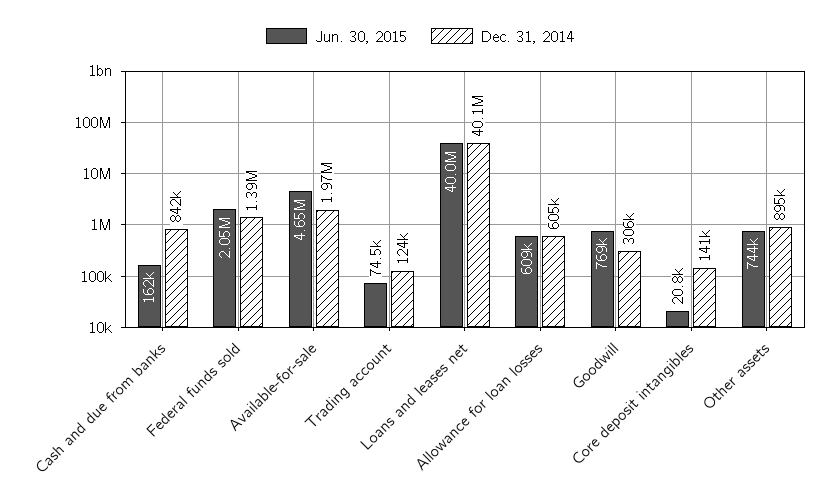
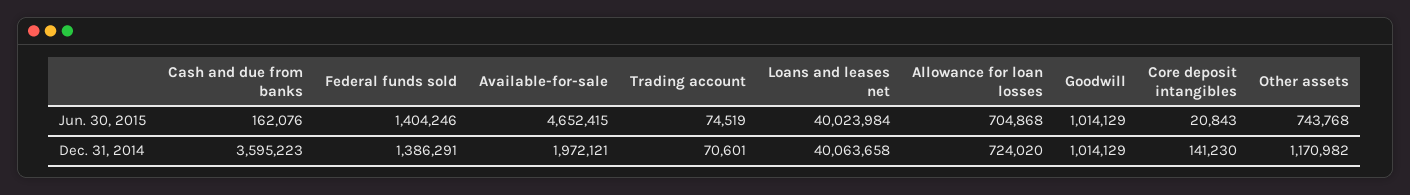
Dec. 31, 2014, Cash and due from banks: 842000 -> 3595223
Jun. 30, 2015, Federal funds sold: 2050000 -> 1404246
Dec. 31, 2014, Trading account: 124000 -> 70601
Jun. 30, 2015, Allowance for loan losses: 609000 -> 704868
Dec. 31, 2014, Allowance for loan losses: 605000 -> 724020
Jun. 30, 2015, Goodwill: 769000 -> 1014129
Dec. 31, 2014, Goodwill: 306000 -> 1014129
Dec. 31, 2014, Other assets: 895000 -> 1170982

